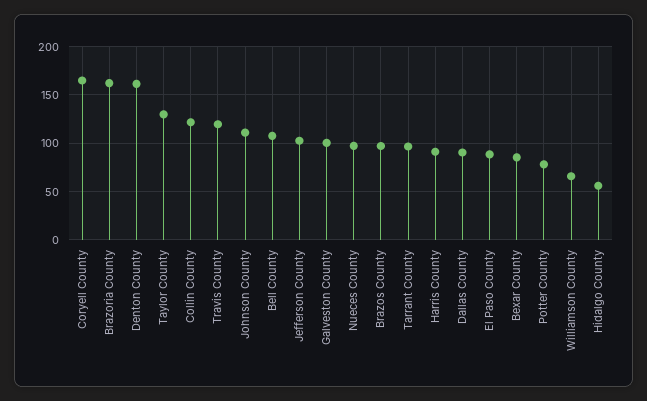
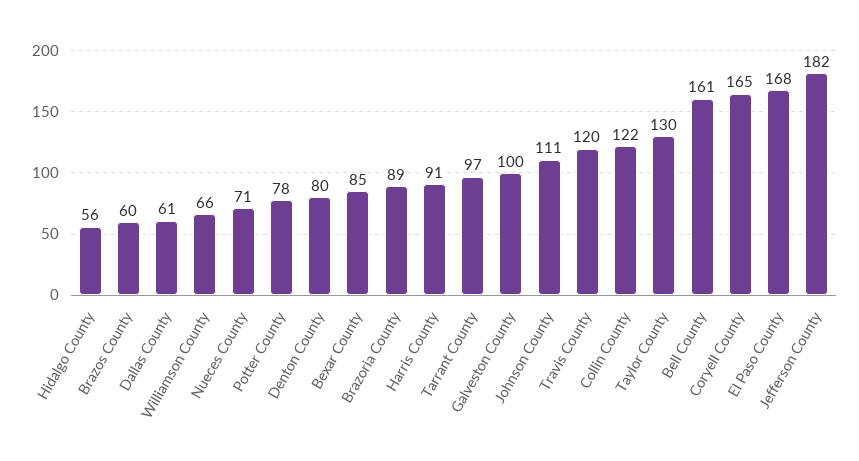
Brazoria County: 160 -> 89
Denton County: 160 -> 80
Bell County: 110 -> 161
Jefferson County: 100 -> 182
Nueces County: 100 -> 71
Brazos County: 100 -> 60
Dallas County: 90 -> 61
El Paso County: 90 -> 168

